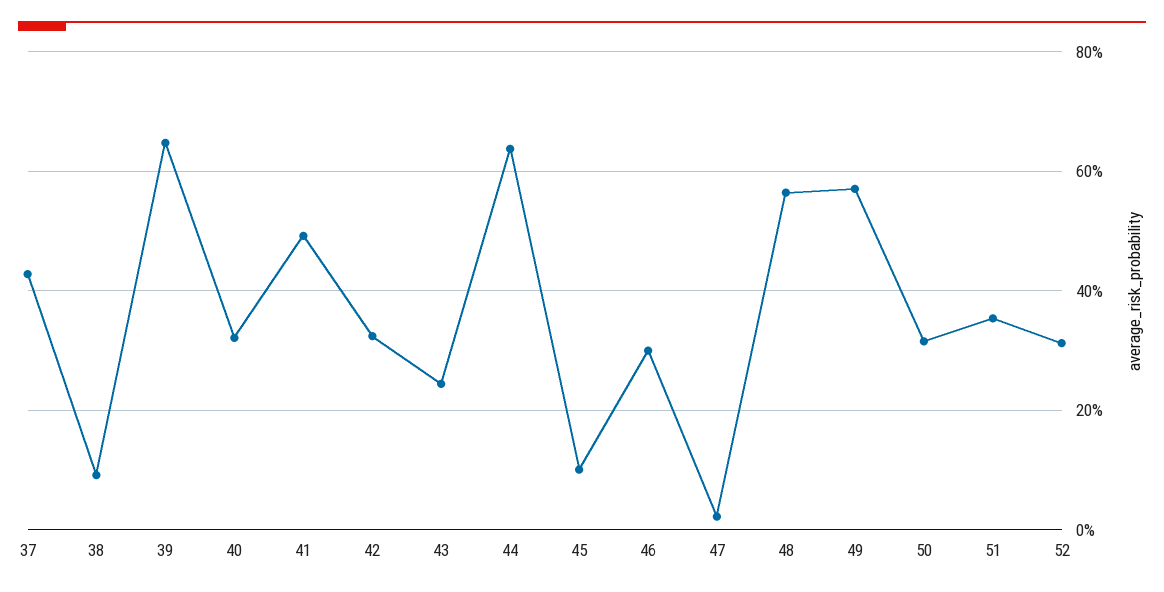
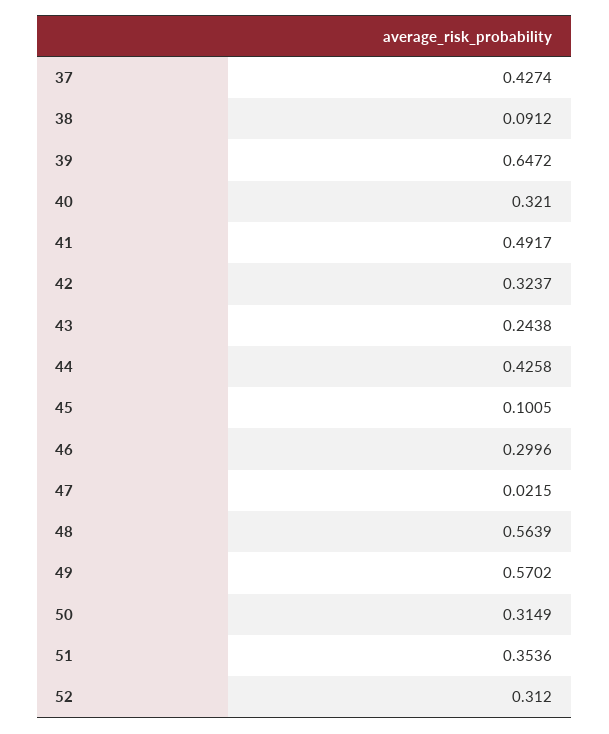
44: 0.64 -> 0.4258

